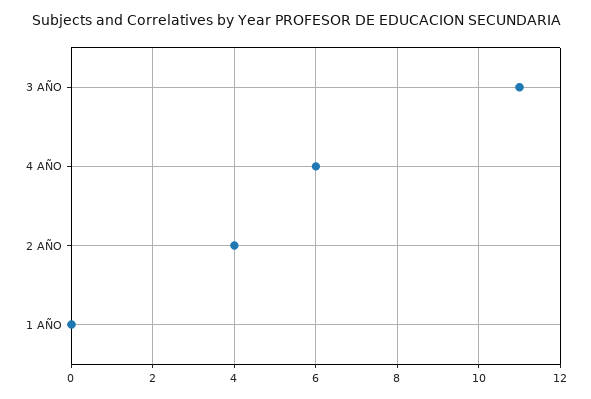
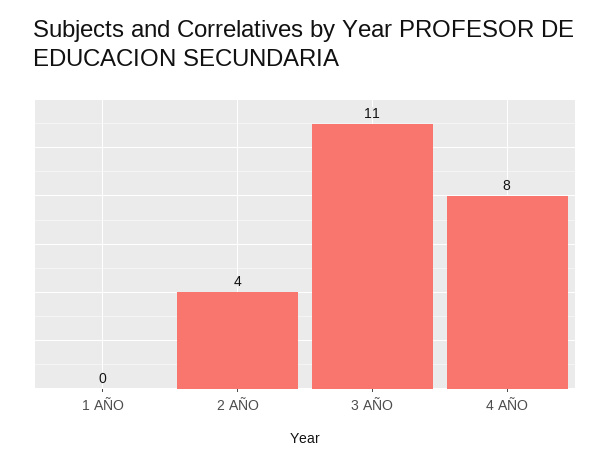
4 AÑO: 6 -> 8

